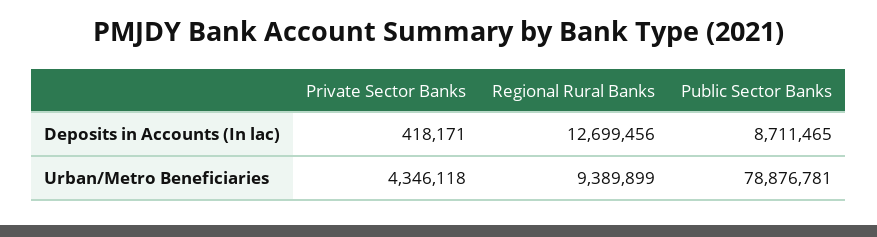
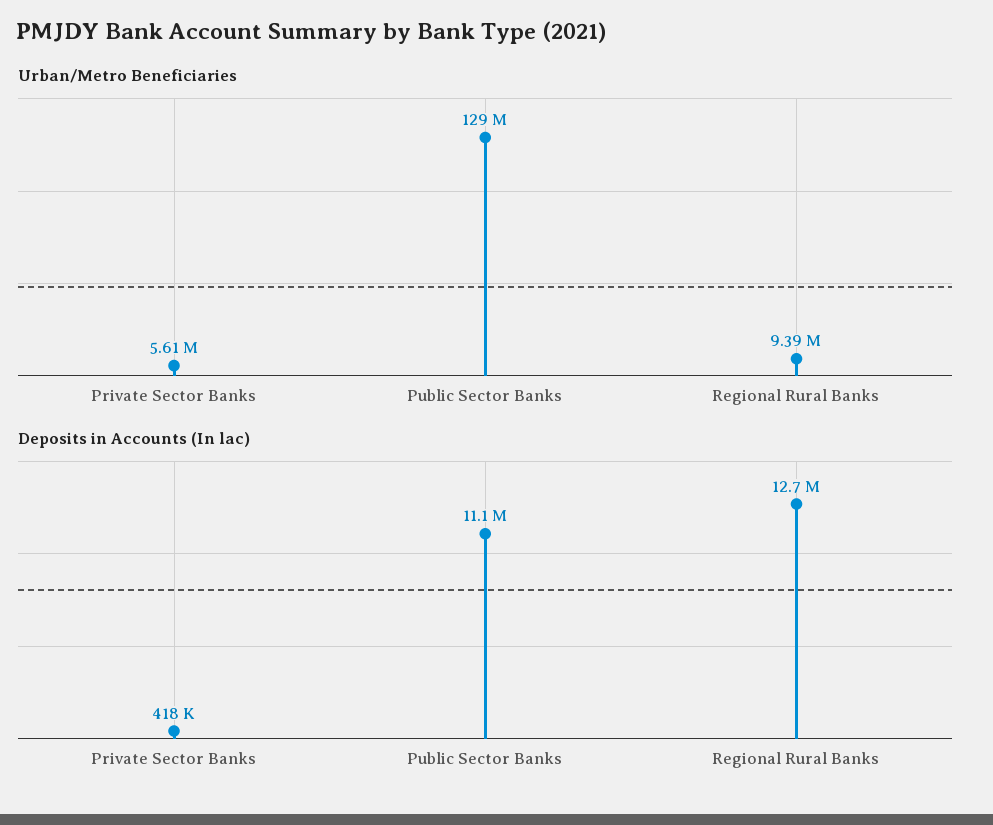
Deposits in Accounts (In lac), Public Sector Banks: 8711465 -> 11100000
Urban/Metro Beneficiaries, Private Sector Banks: 4346118 -> 5610000
Urban/Metro Beneficiaries, Public Sector Banks: 78876781 -> 129000000

